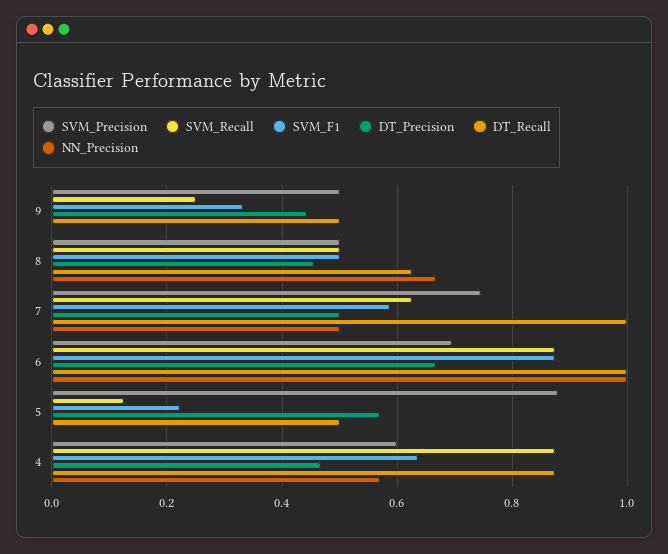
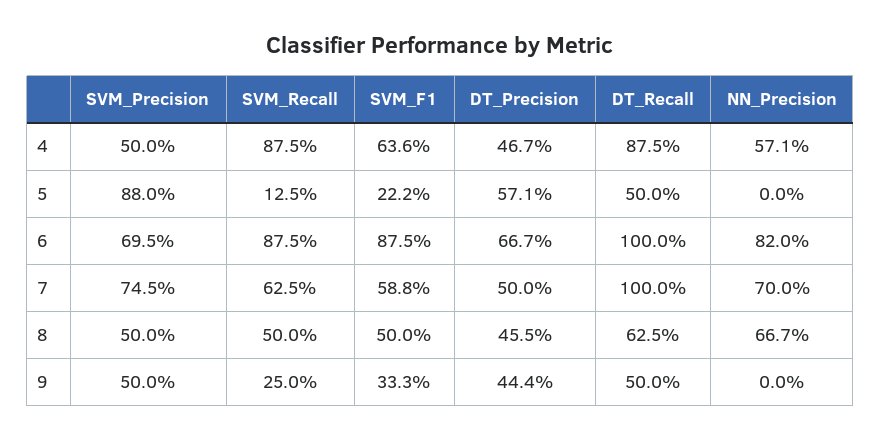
NN_Precision, 7: 0.5 -> 0.7
NN_Precision, 6: 1 -> 0.82
SVM_Precision, 4: 0.6 -> 0.5

